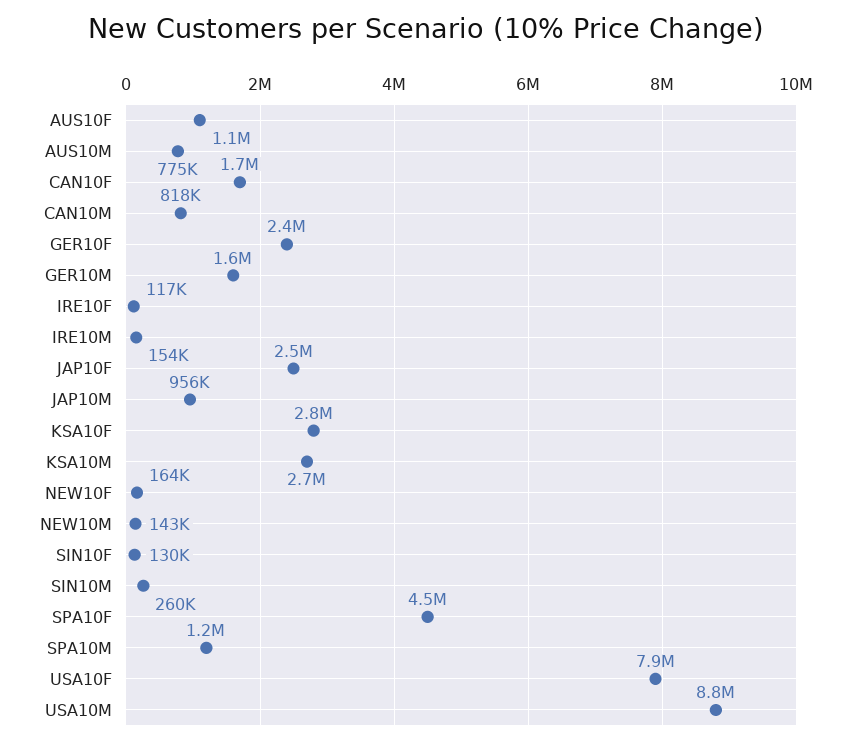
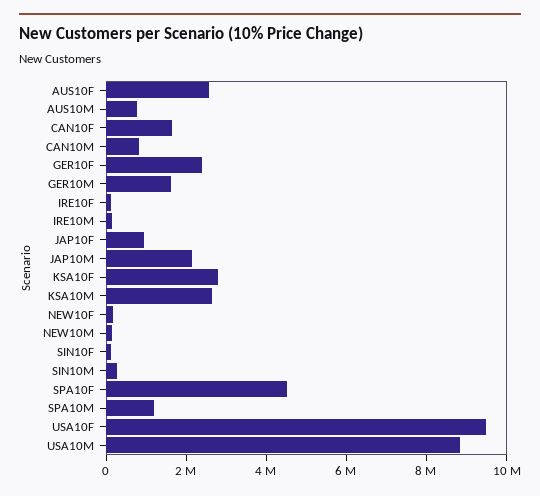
AUS10F: 1100000 -> 2500000
JAP10F: 2500000 -> 1000000
JAP10M: 956000 -> 2000000
USA10F: 7900000 -> 9500000

